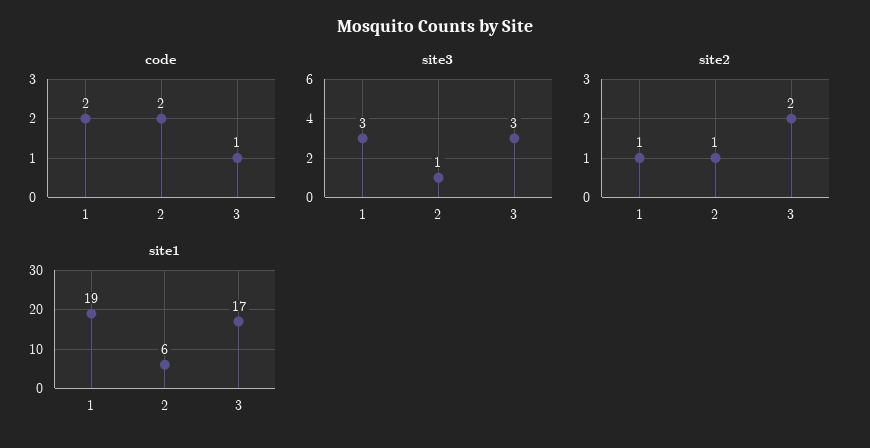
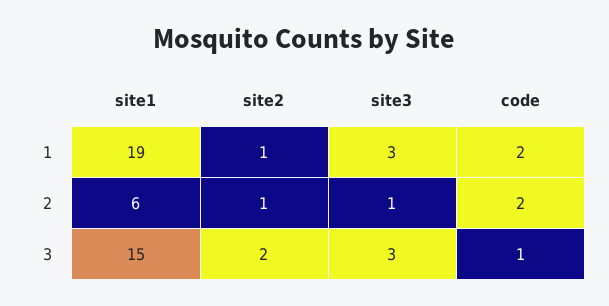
site1, 3: 17 -> 15

